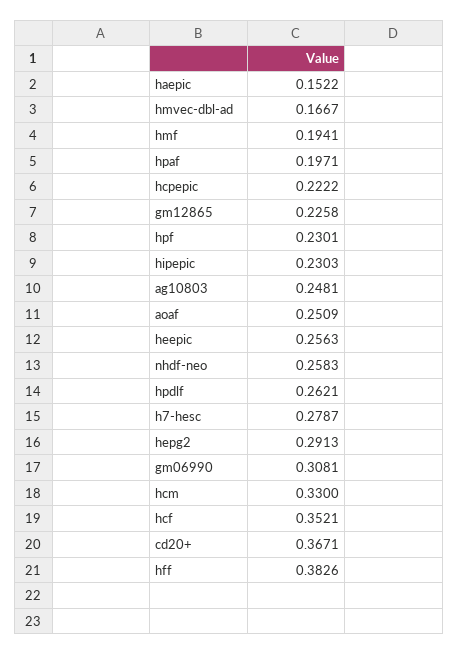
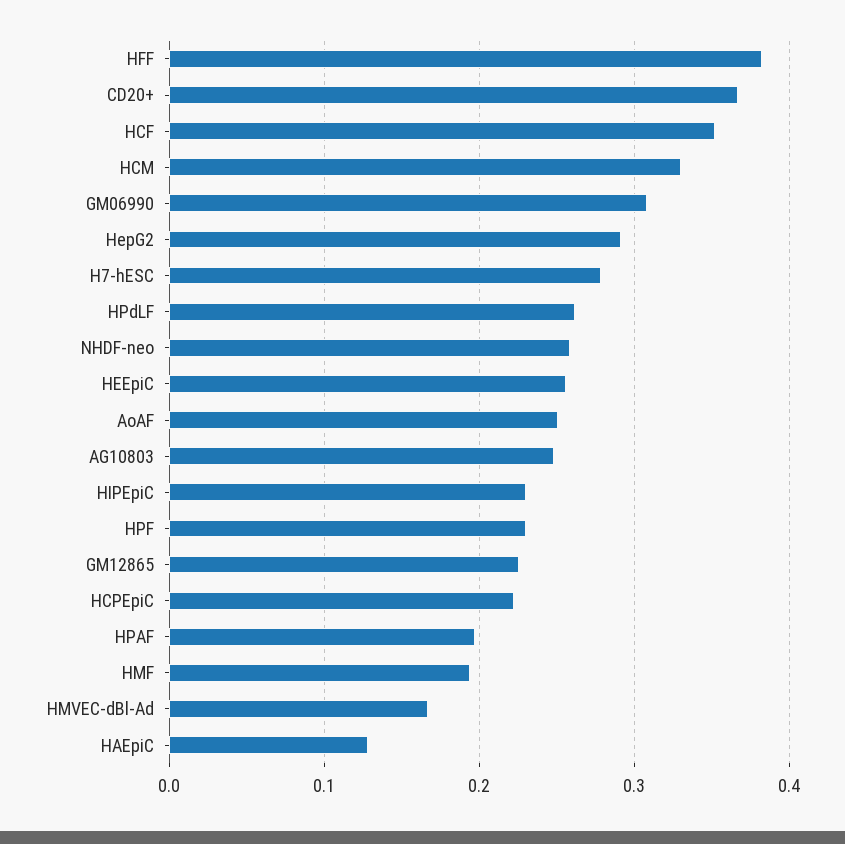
haepic: 0.1522 -> 0.13

